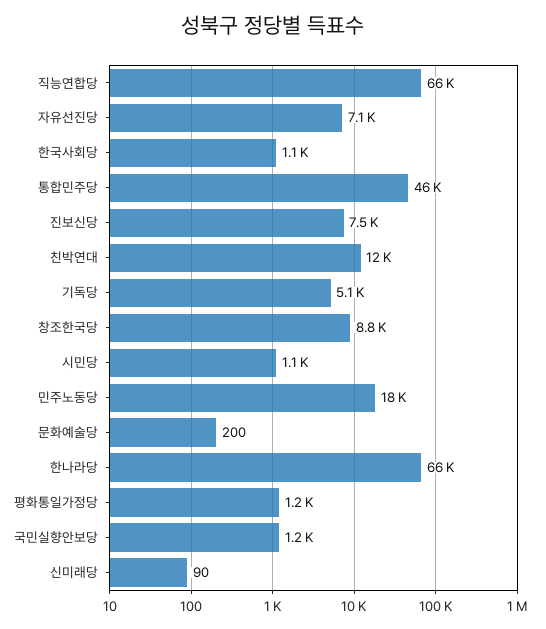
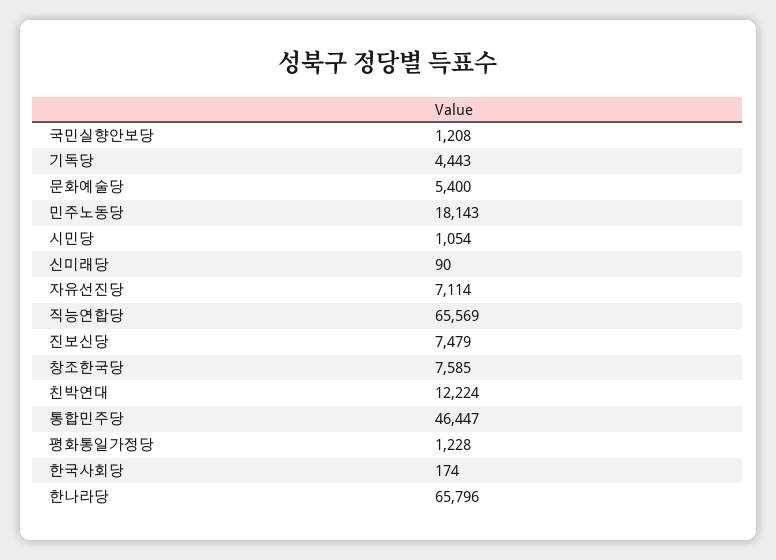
한국사회당: 1100 -> 174
기독당: 5100 -> 4443
창조한국당: 8800 -> 7585
문화예술당: 200 -> 5400

